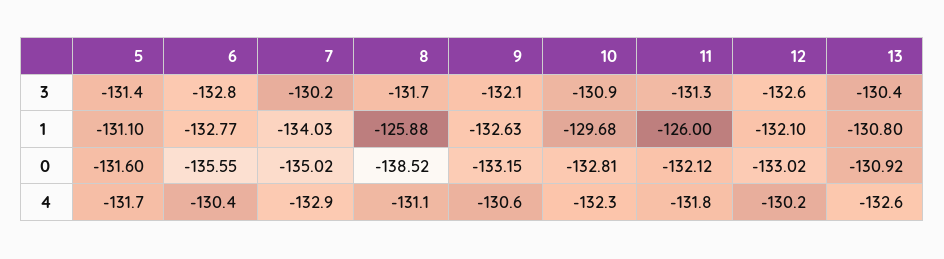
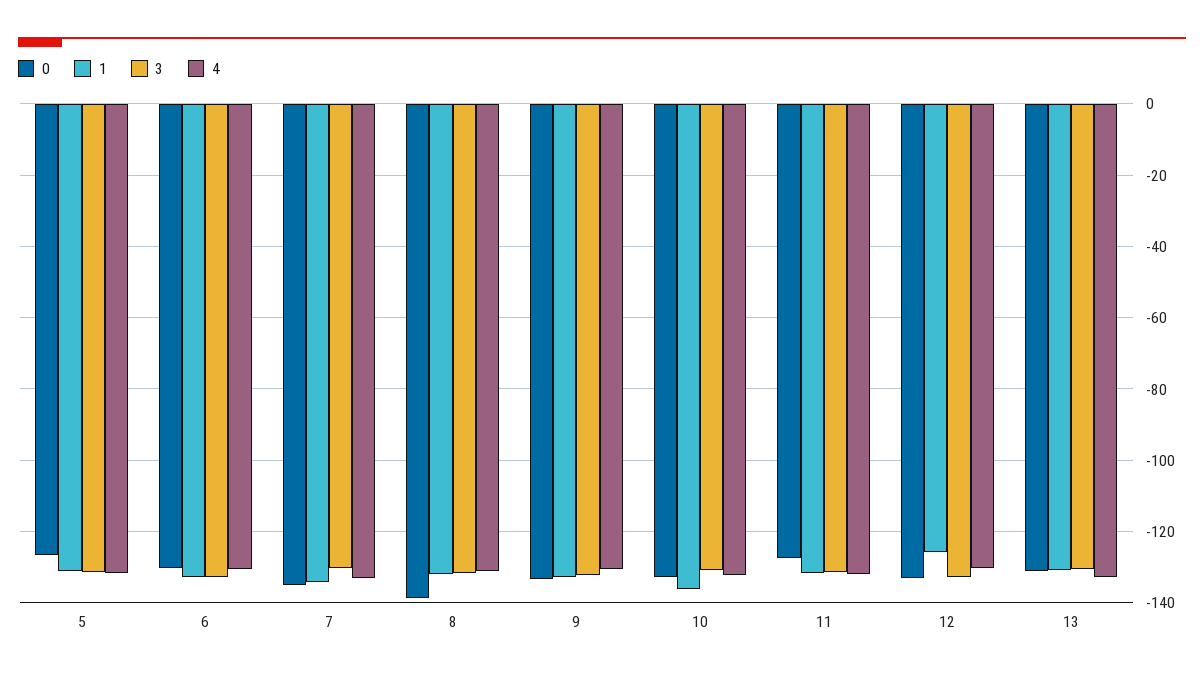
1, 8: -125.88 -> -132
1, 10: -129.68 -> -136
1, 11: -126 -> -132
1, 12: -132.1 -> -126
0, 5: -131.6 -> -126
0, 6: -135.55 -> -130
0, 11: -132.12 -> -128

